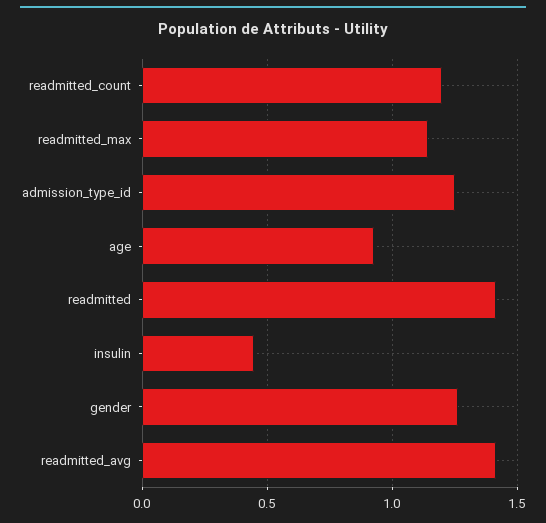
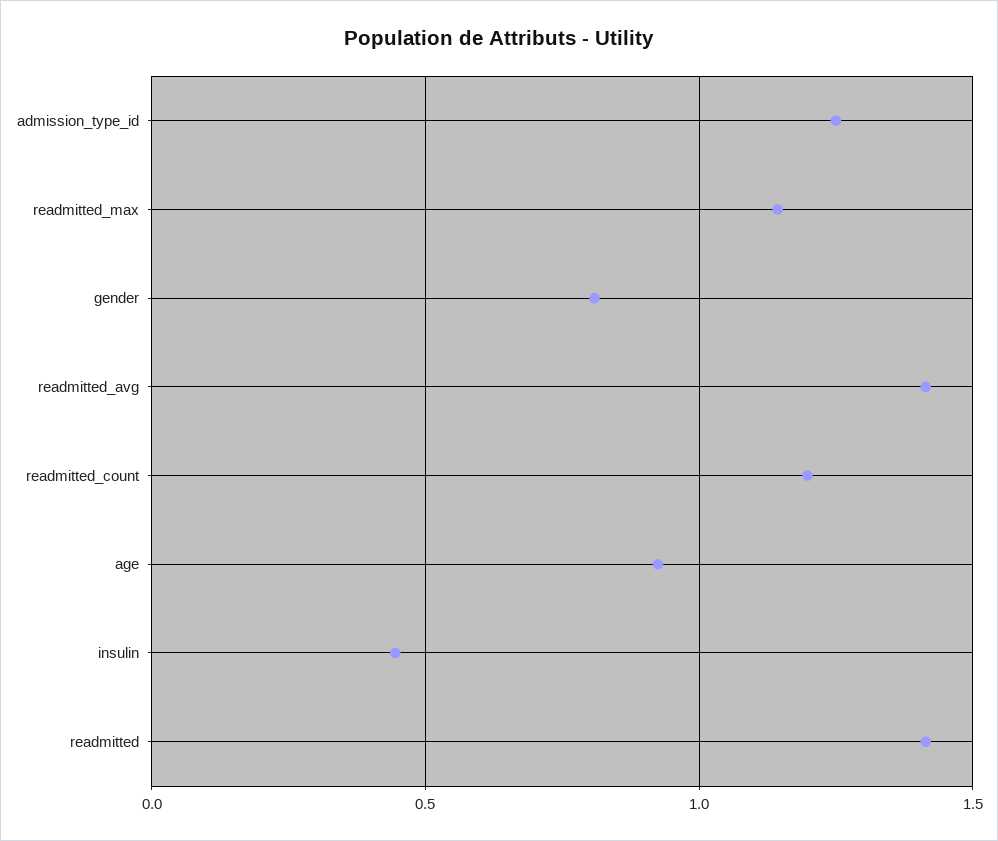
gender: 1.25 -> 0.8

